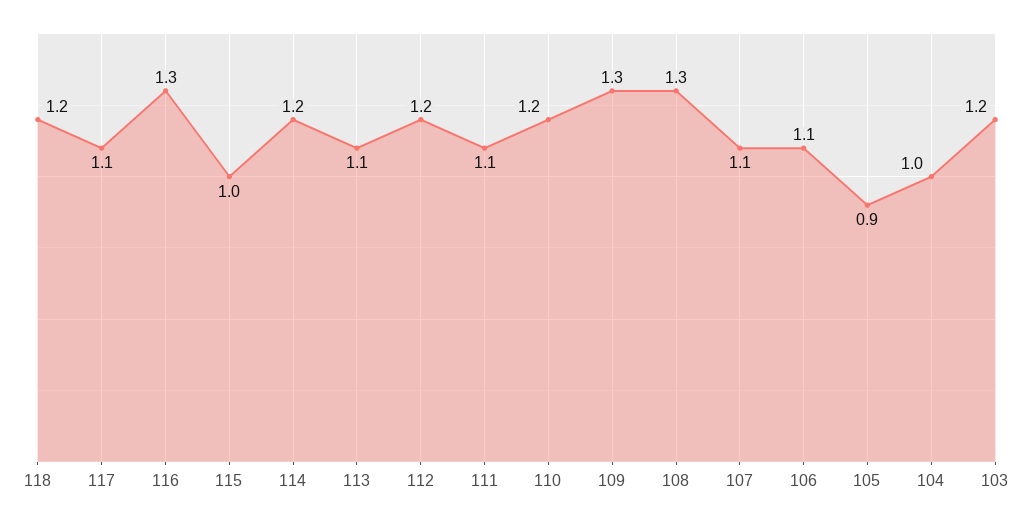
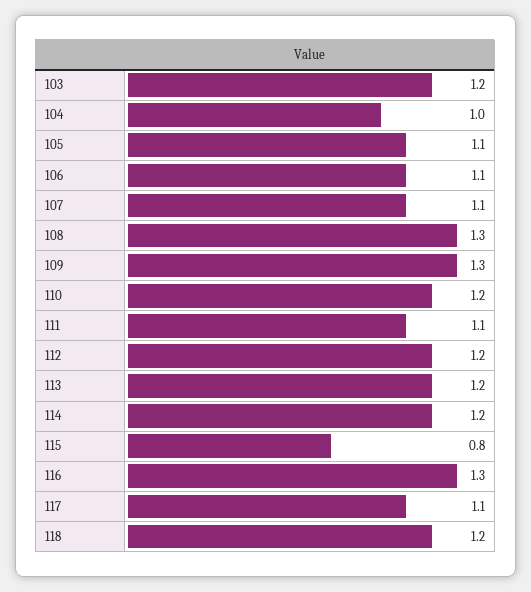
115: 1 -> 0.8
113: 1.1 -> 1.2
105: 0.9 -> 1.1

